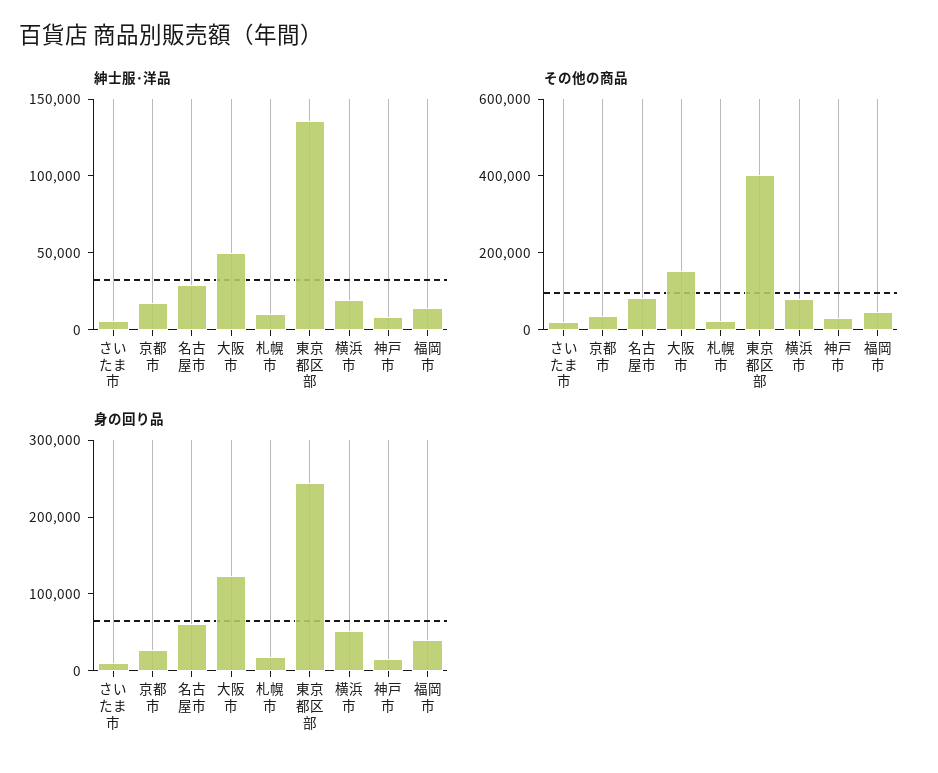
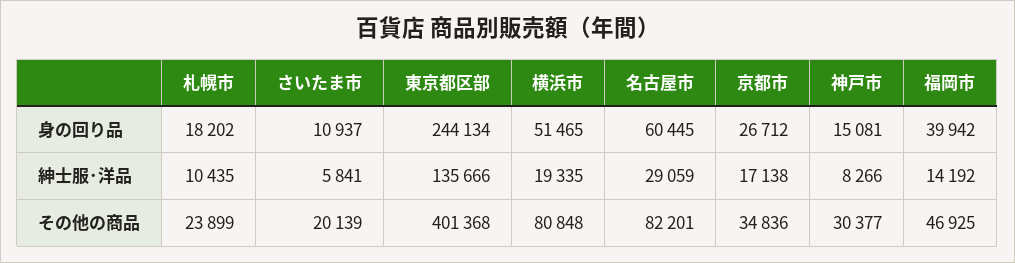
紳士服･洋品, 大阪市: 50000 -> none
その他の商品, 大阪市: 150000 -> none
身の回り品, 大阪市: 120000 -> none

